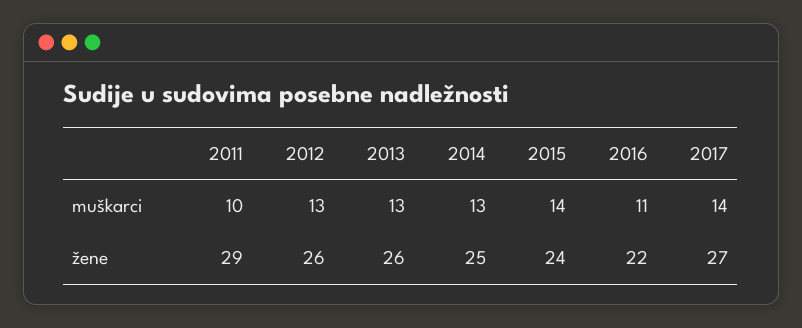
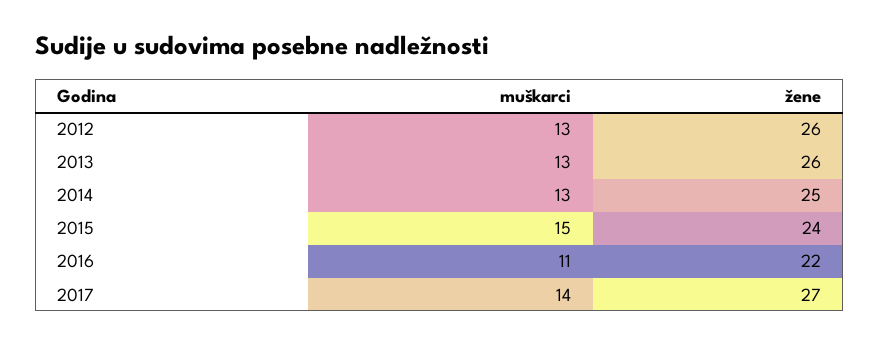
2011, muškarci: 10 -> none
2015, muškarci: 14 -> 15
2011, žene: 29 -> none

